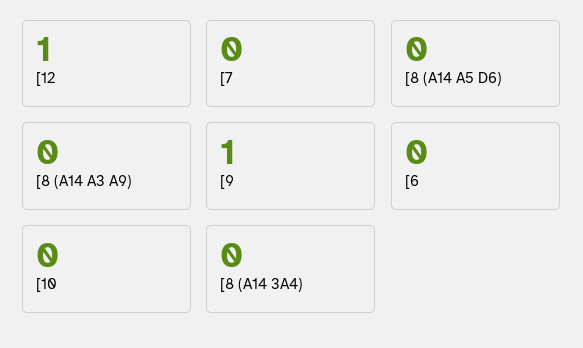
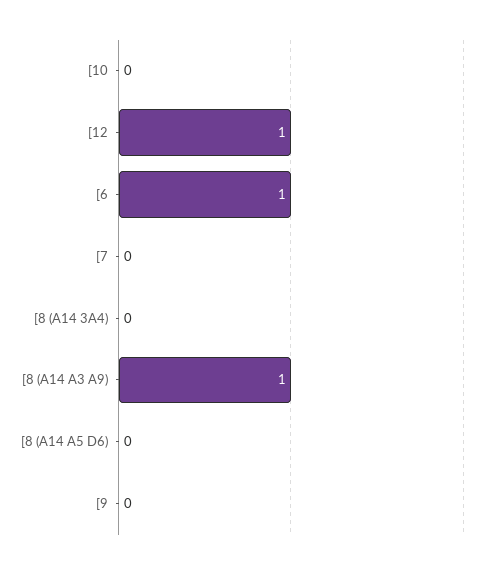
[8 (A14 A3 A9): 0 -> 1
[9: 1 -> 0
[6: 0 -> 1

